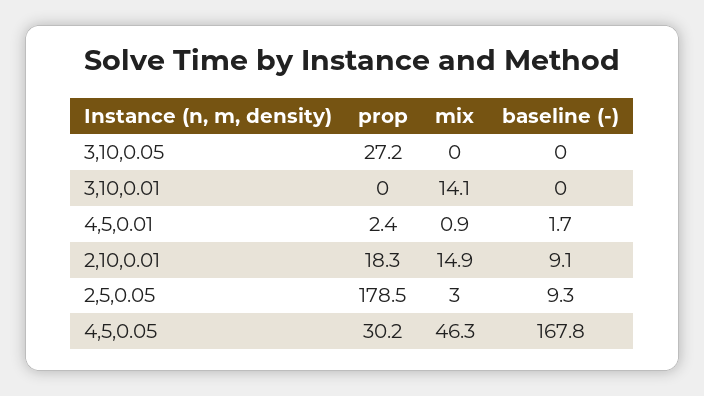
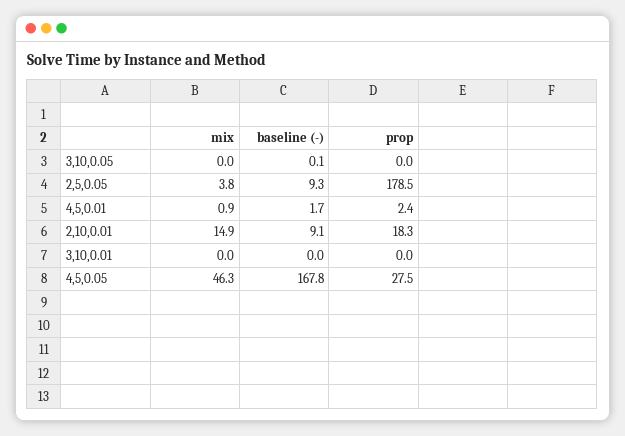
prop, 3,10,0.05: 27.2 -> 0
baseline (-), 3,10,0.05: 0 -> 0.1
mix, 3,10,0.01: 14.1 -> 0
mix, 2,5,0.05: 3 -> 3.8
prop, 4,5,0.05: 30.2 -> 27.5

